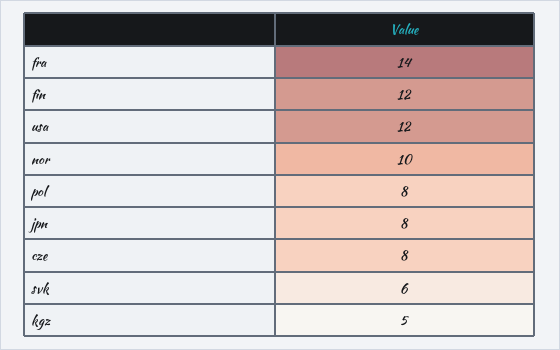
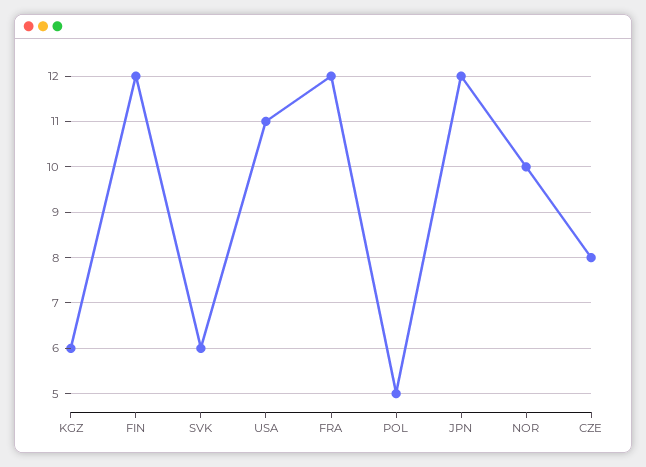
fra: 14 -> 12
usa: 12 -> 11
pol: 8 -> 5
jpn: 8 -> 12
kgz: 5 -> 6

